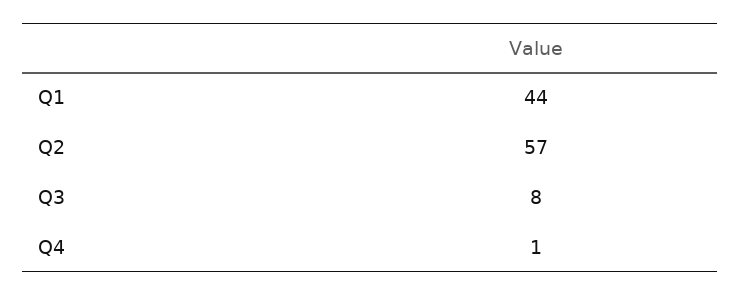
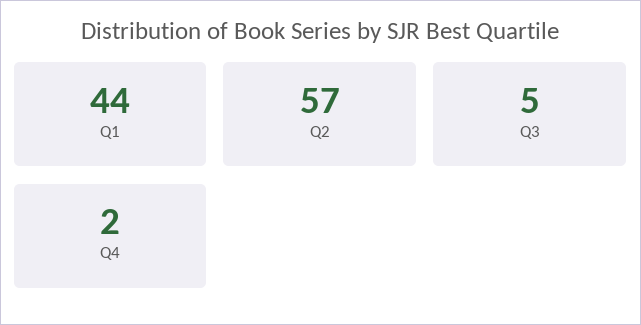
Q3: 8 -> 5
Q4: 1 -> 2

